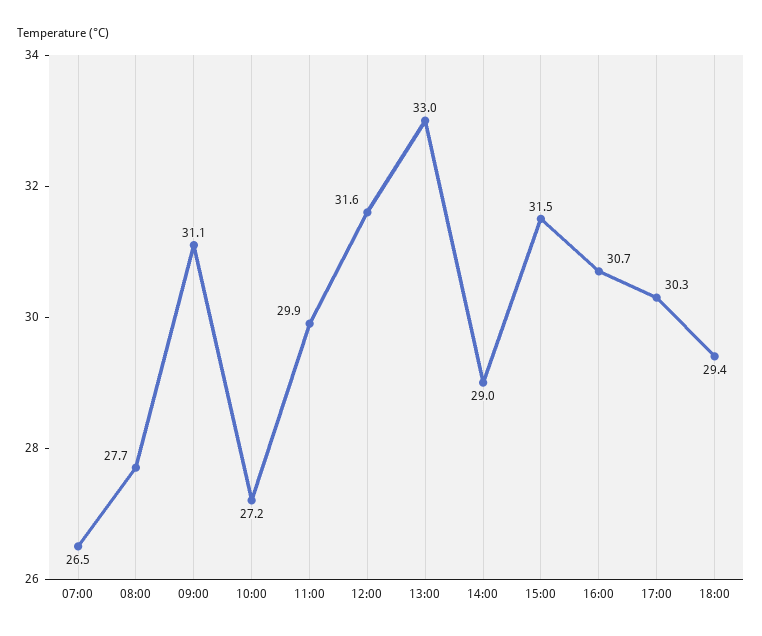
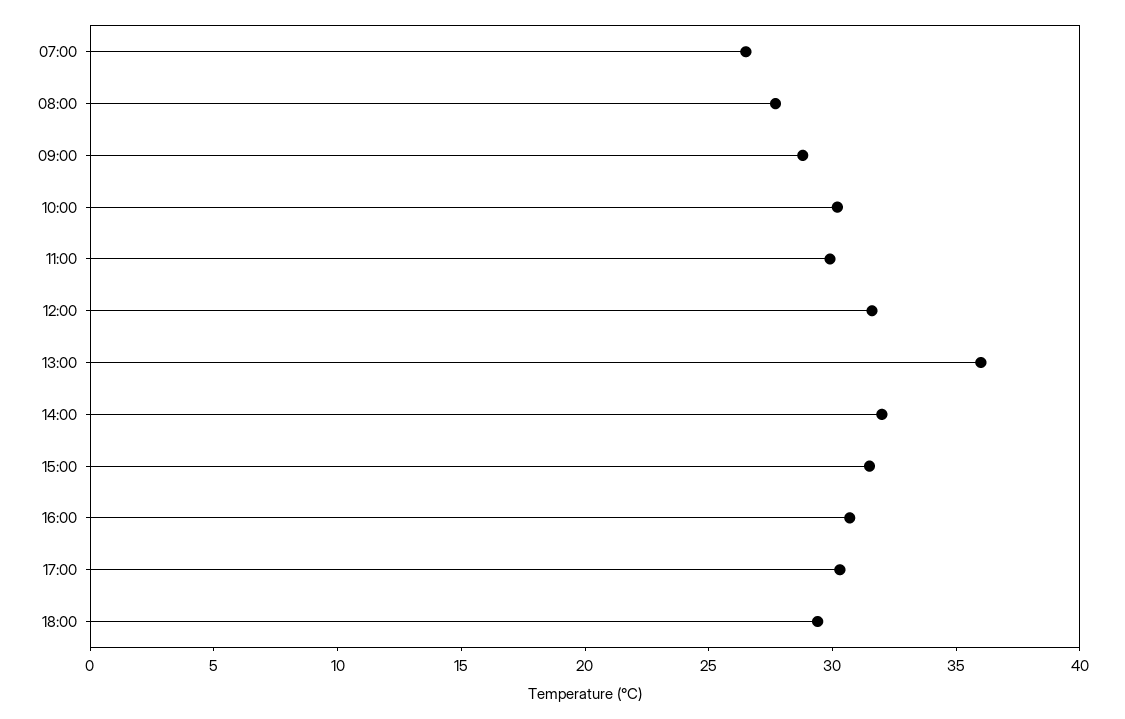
09:00: 31.1 -> 29
10:00: 27.2 -> 30
13:00: 33 -> 36
14:00: 29 -> 32

